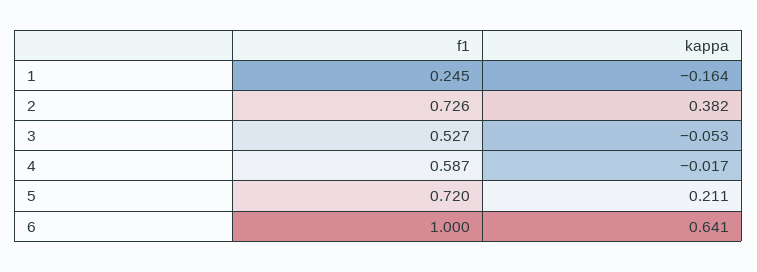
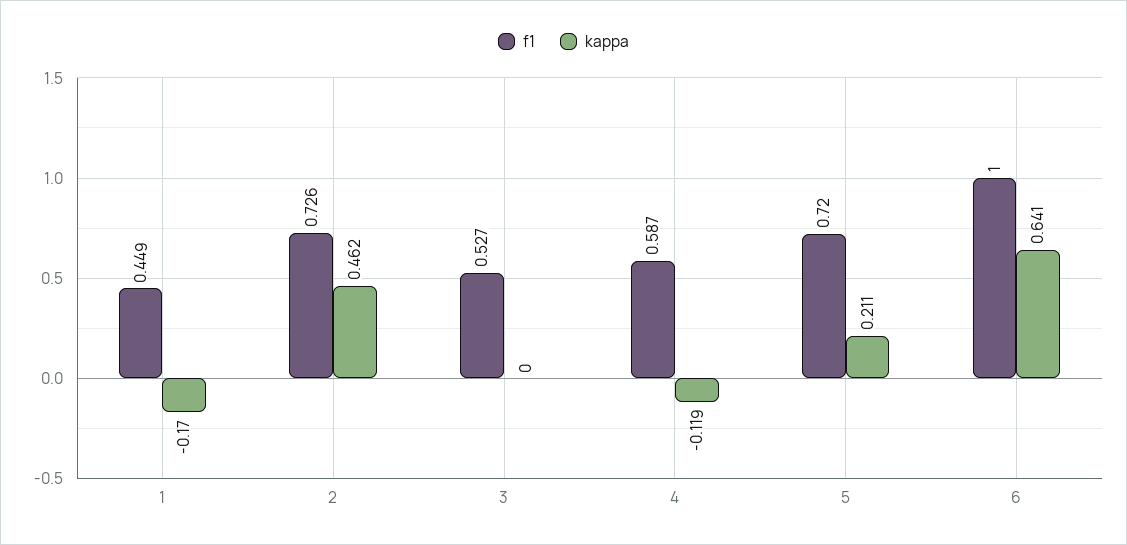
f1, 1: 0.245 -> 0.449
kappa, 1: -0.164 -> -0.17
kappa, 2: 0.382 -> 0.462
kappa, 3: -0.053 -> 0
kappa, 4: -0.017 -> -0.119

